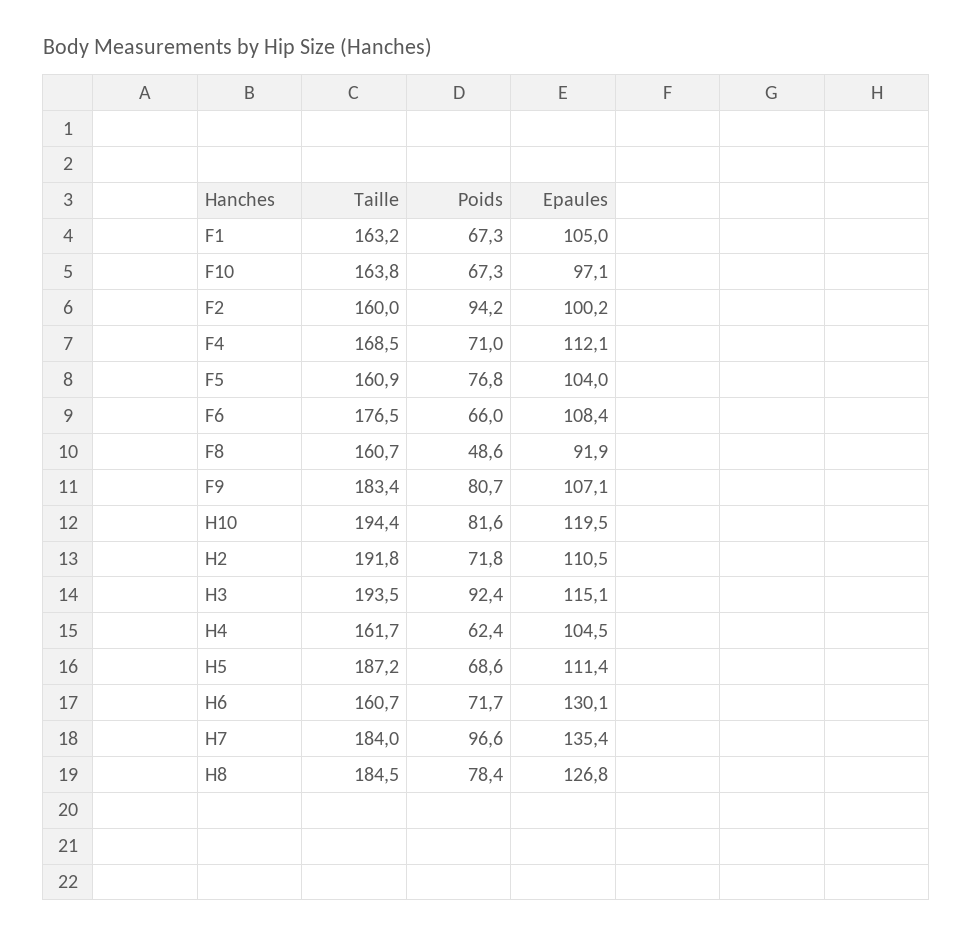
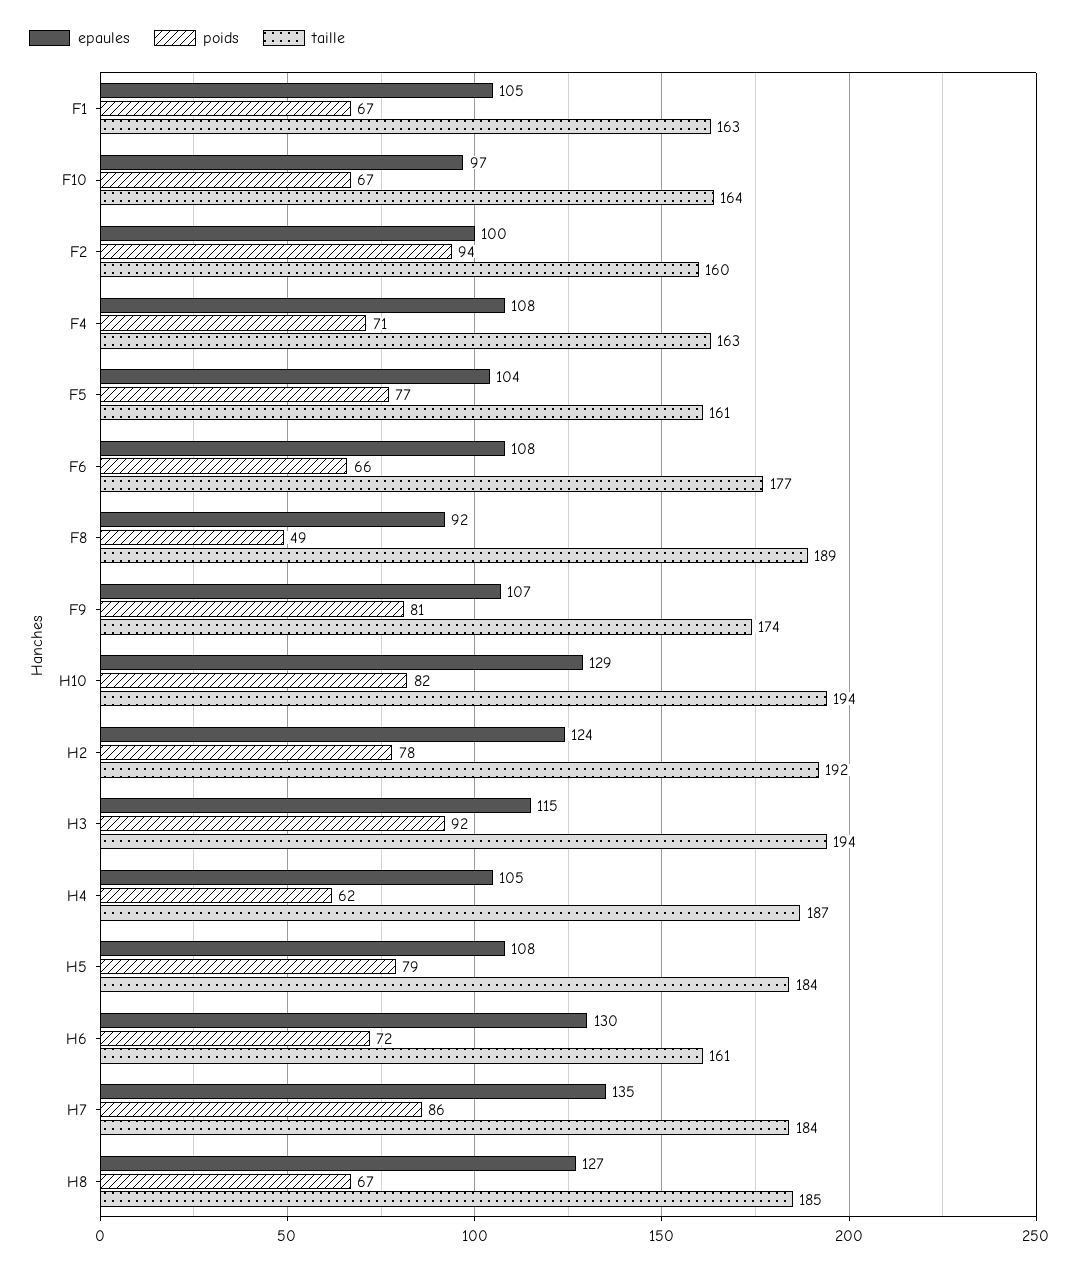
Taille, F4: 168.5 -> 163
Epaules, F4: 112.1 -> 108
Taille, F8: 160.7 -> 189
Taille, F9: 183.4 -> 174
Epaules, H10: 119.5 -> 129
Poids, H2: 71.8 -> 78
Epaules, H2: 110.5 -> 124
Taille, H4: 161.7 -> 187
Taille, H5: 187.2 -> 184
Poids, H5: 68.6 -> 79
Epaules, H5: 111.4 -> 108
Poids, H7: 96.6 -> 86
Poids, H8: 78.4 -> 67

